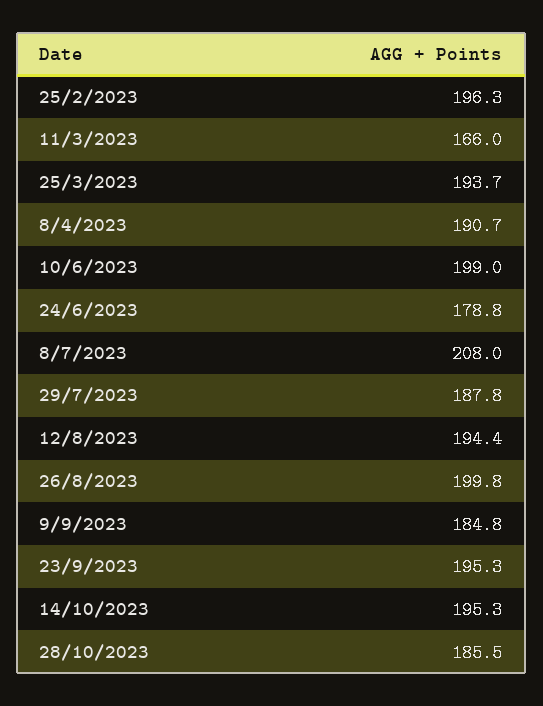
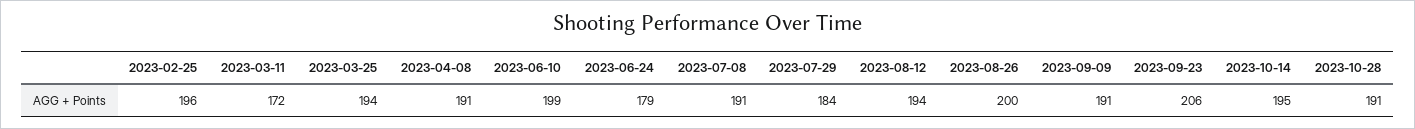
11/3/2023: 166 -> 172
8/7/2023: 208 -> 191
29/7/2023: 187.8 -> 184
9/9/2023: 184.8 -> 191
23/9/2023: 195.3 -> 206
28/10/2023: 185.5 -> 191

